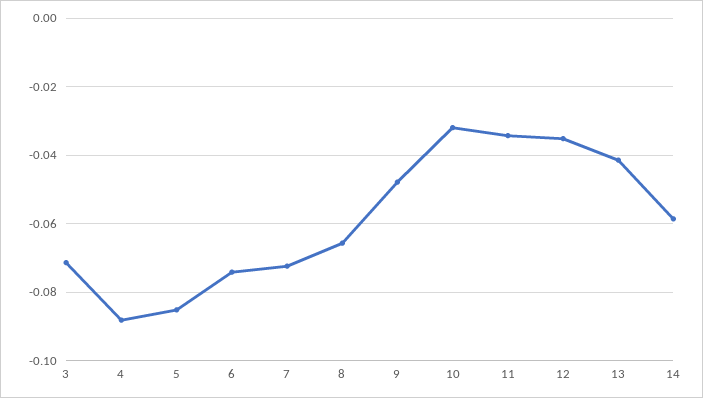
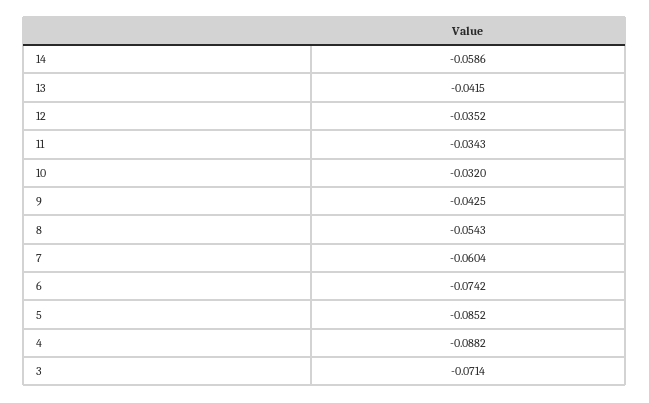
7: -0.072 -> -0.0604
8: -0.066 -> -0.0543
9: -0.048 -> -0.0425

